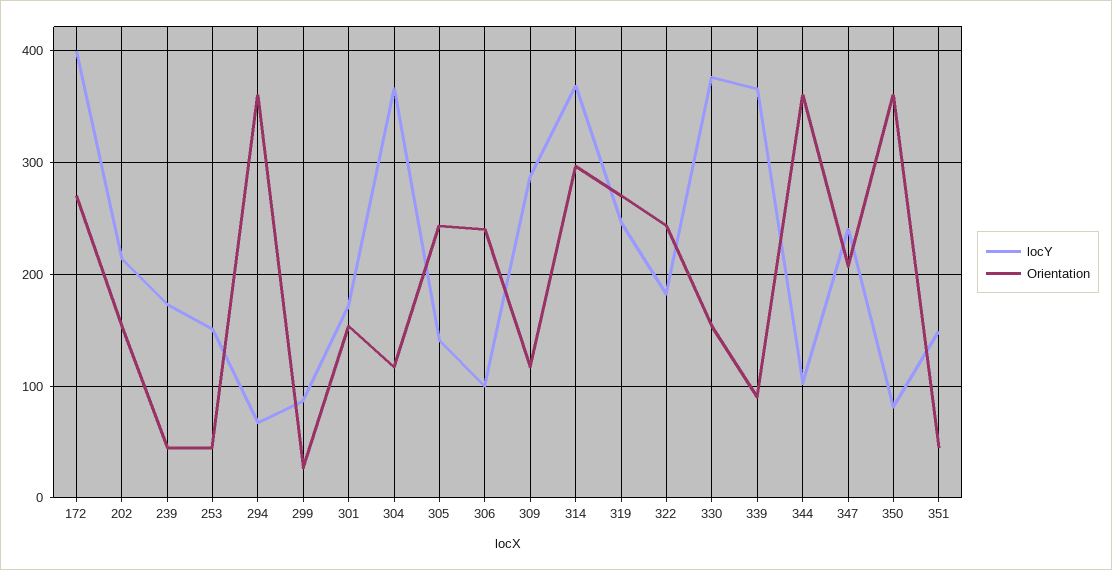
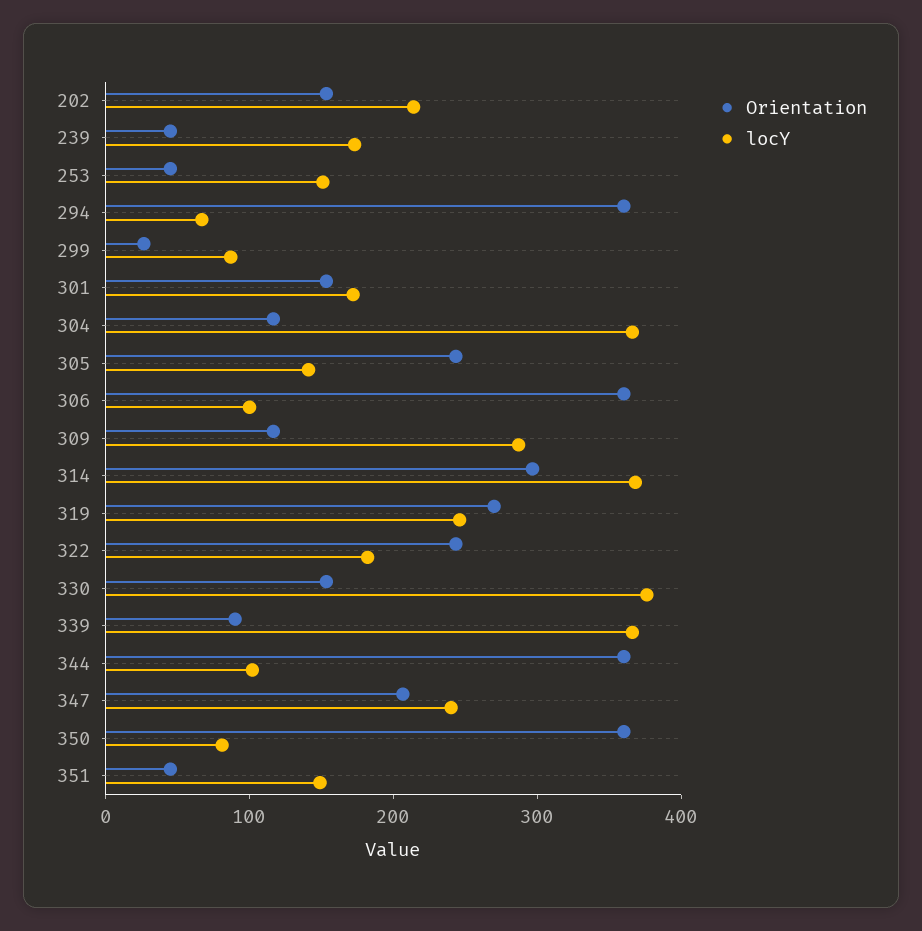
locY, 172: 400 -> none
Orientation, 172: 270 -> none
Orientation, 306: 240 -> 360

